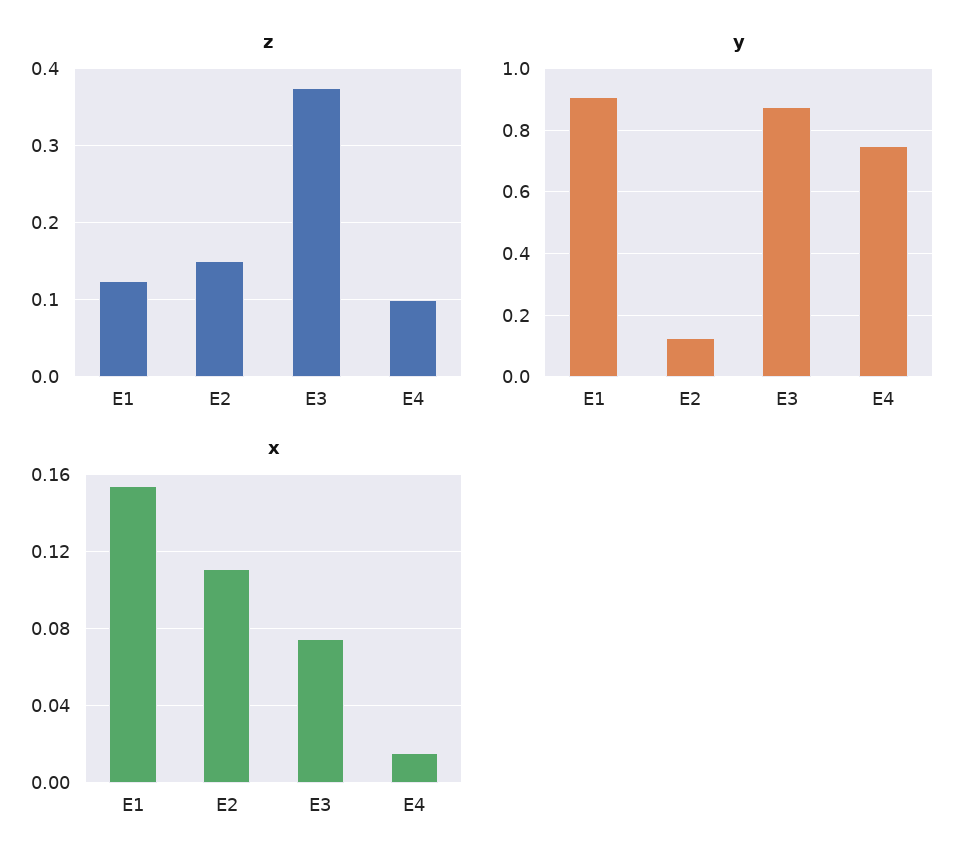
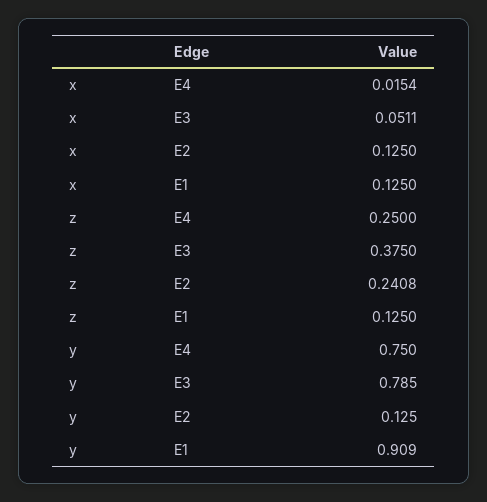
z, E2: 0.15 -> 0.2408
z, E4: 0.1 -> 0.25
y, E3: 0.88 -> 0.785
x, E1: 0.155 -> 0.125
x, E2: 0.11 -> 0.125
x, E3: 0.075 -> 0.0511

